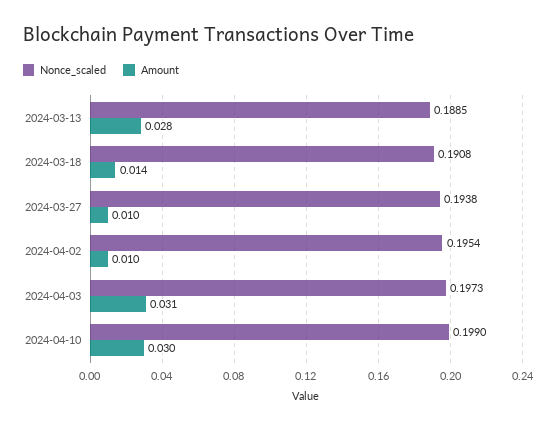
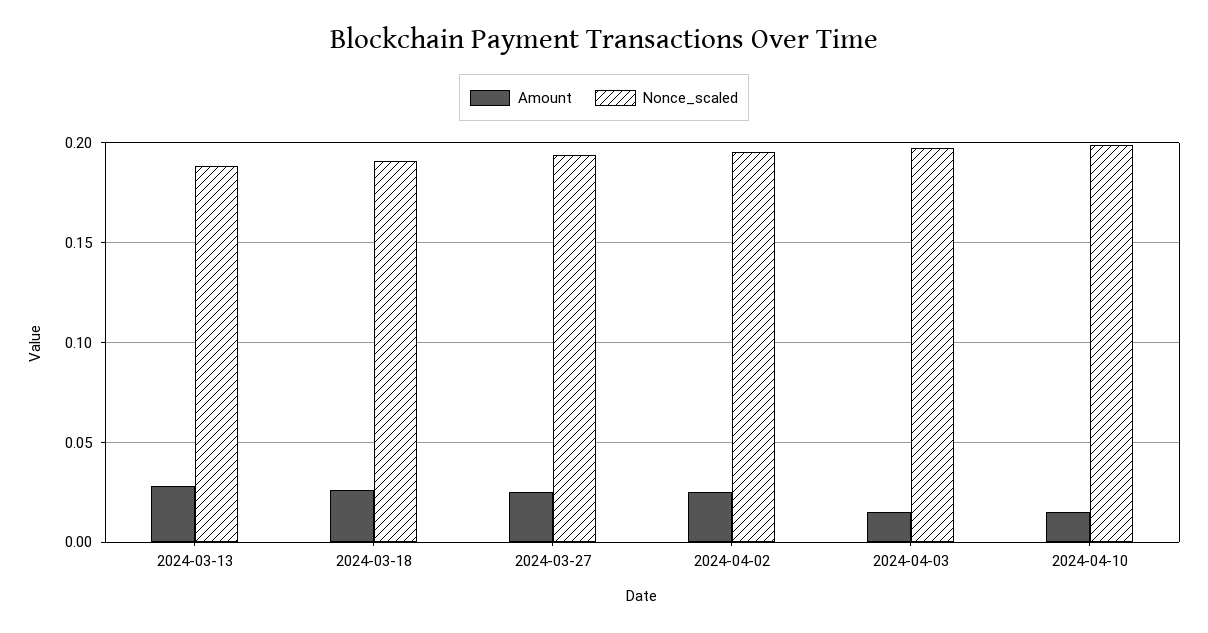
Amount, 2024-03-18: 0.014 -> 0.025
Amount, 2024-03-27: 0.01 -> 0.025
Amount, 2024-04-02: 0.01 -> 0.025
Amount, 2024-04-03: 0.031 -> 0.015
Amount, 2024-04-10: 0.03 -> 0.015

